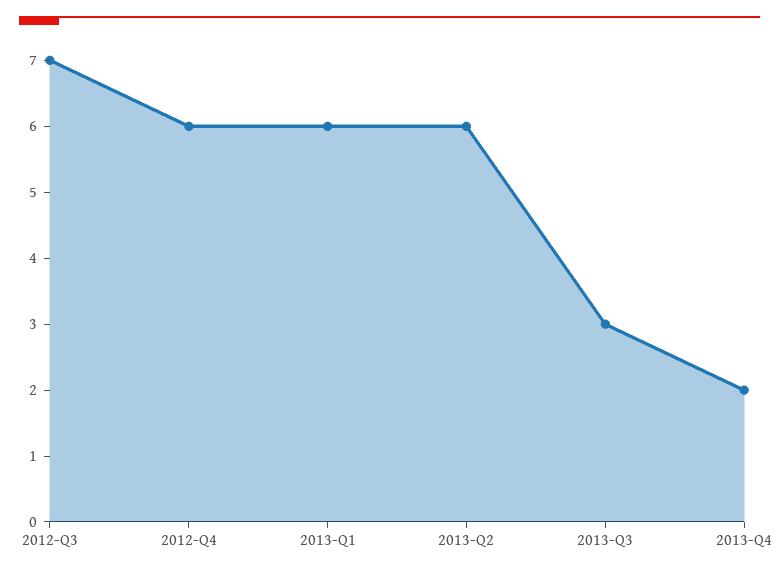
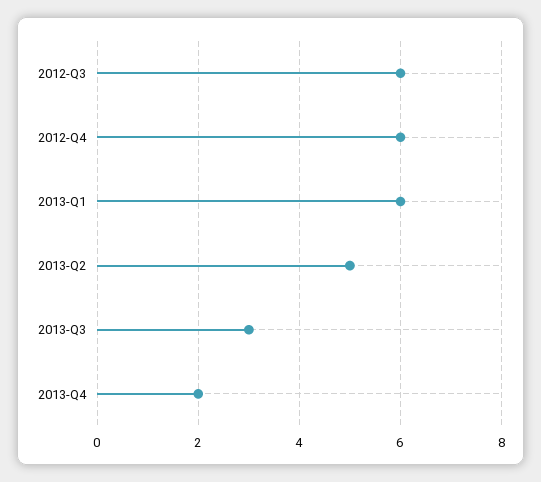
2012-Q3: 7 -> 6
2013-Q2: 6 -> 5

